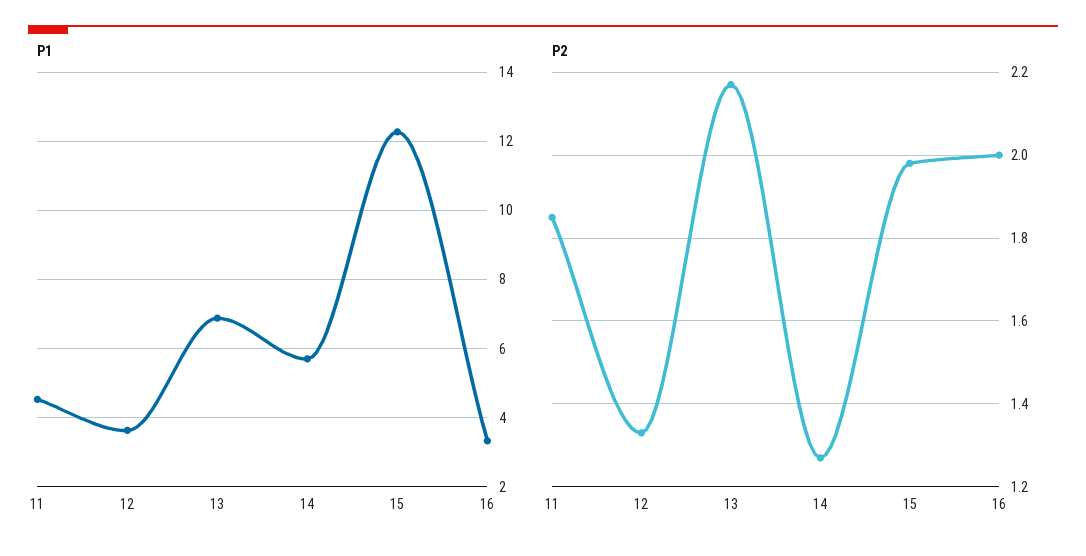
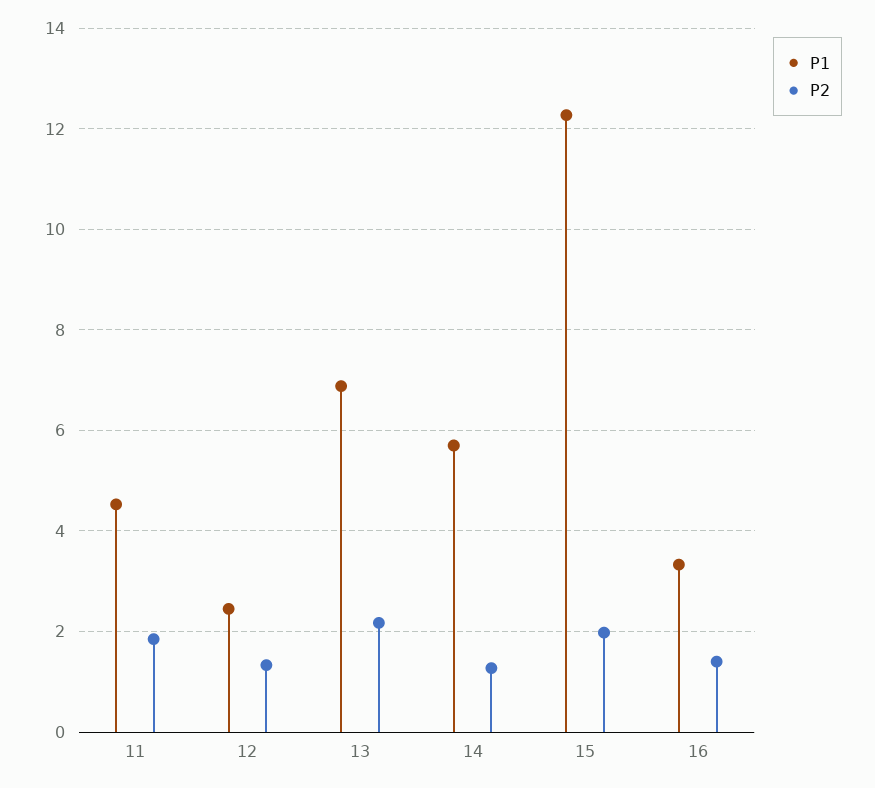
P1, 12: 3.6 -> 2.4
P2, 16: 2 -> 1.4

